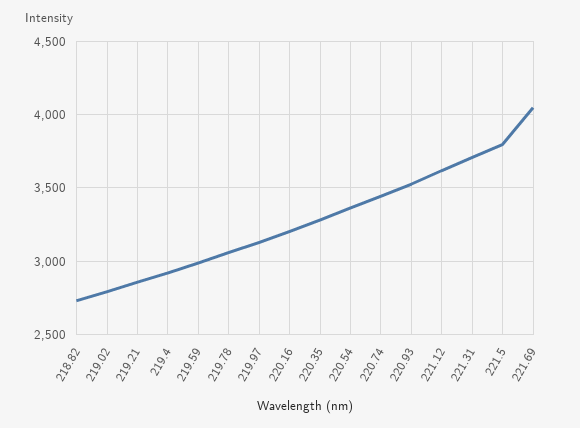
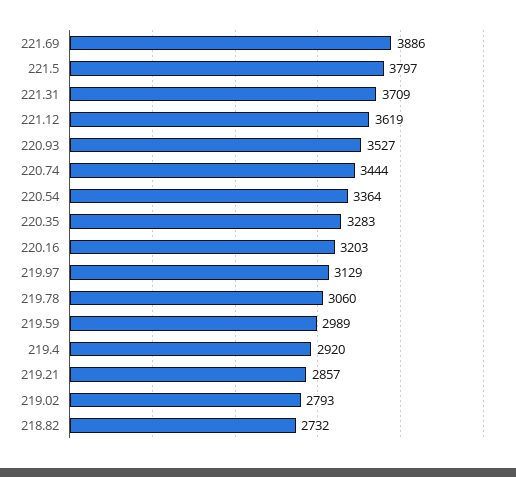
221.69: 4050 -> 3886

